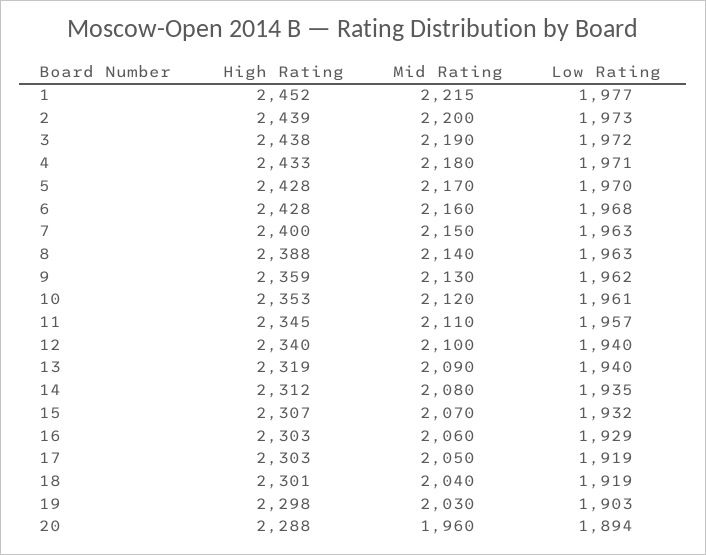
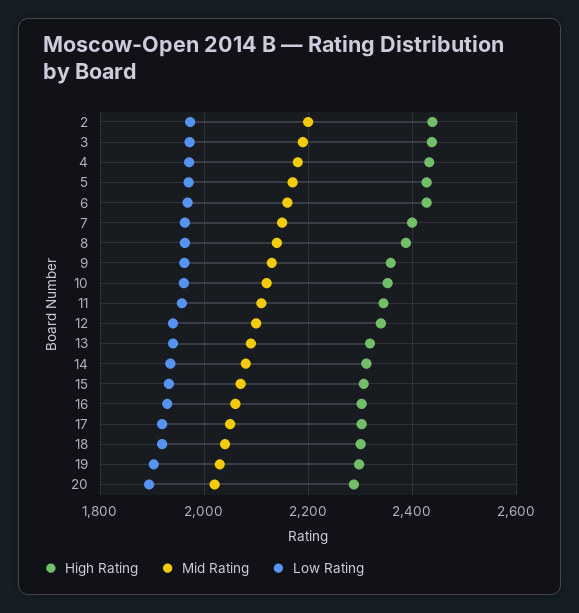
High Rating, 1: 2452 -> none
Mid Rating, 1: 2215 -> none
Low Rating, 1: 1977 -> none
Mid Rating, 20: 1960 -> 2020

